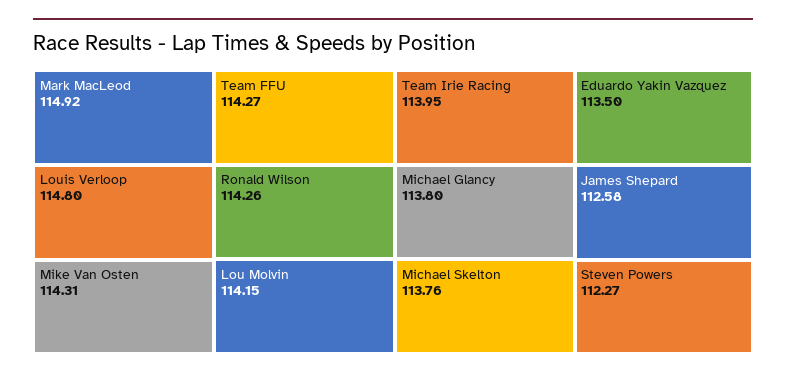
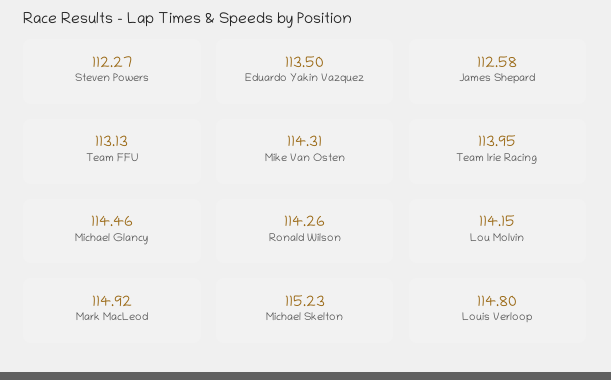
Team FFU: 114.27 -> 113.13
Michael Glancy: 113.8 -> 114.46
Michael Skelton: 113.76 -> 115.23

